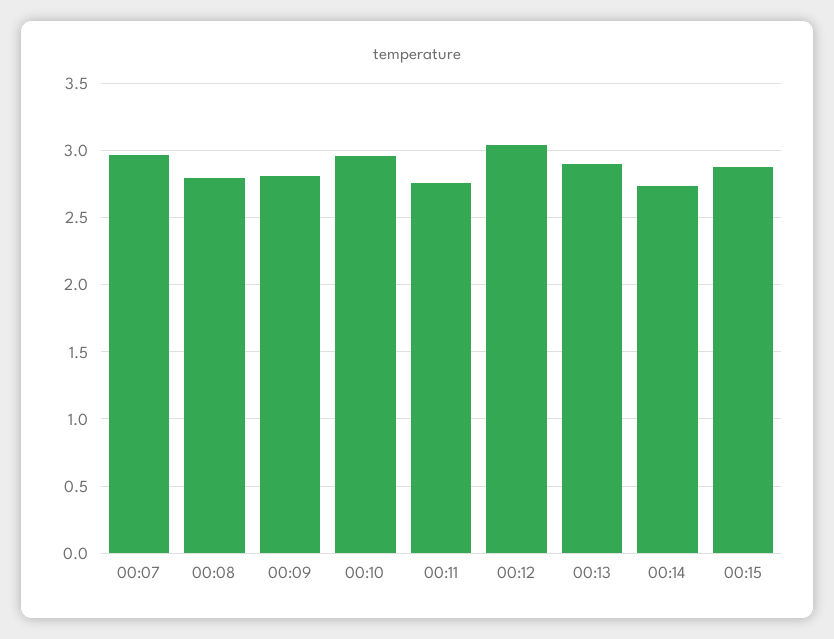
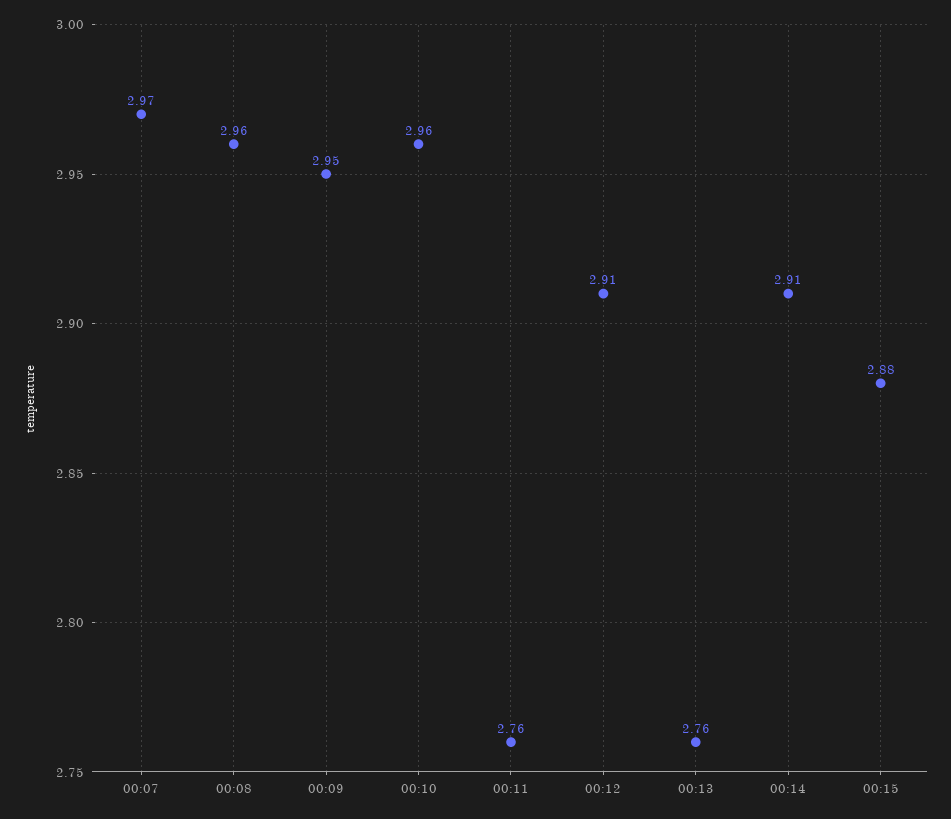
00:08: 2.8 -> 2.96
00:09: 2.8 -> 2.95
00:12: 3.05 -> 2.91
00:13: 2.9 -> 2.76
00:14: 2.75 -> 2.91

